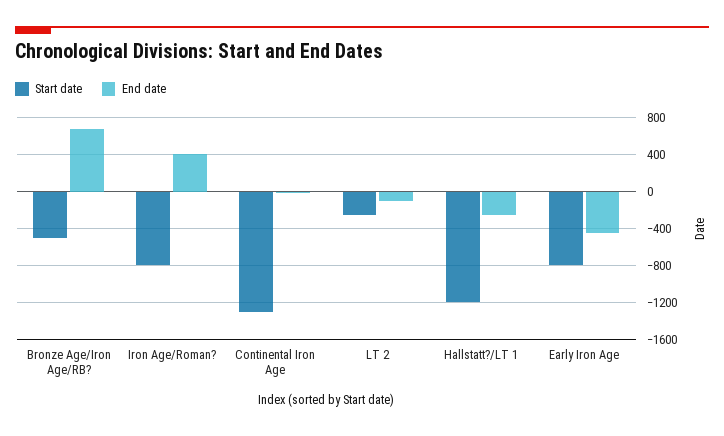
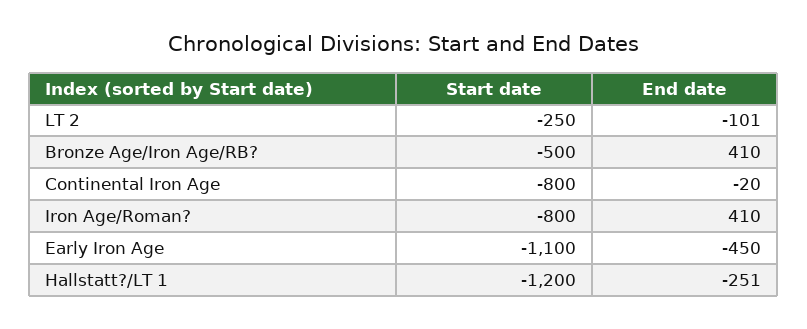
End date, Bronze Age/Iron Age/RB?: 700 -> 410
Start date, Continental Iron Age: -1300 -> -800
Start date, Early Iron Age: -800 -> -1100

